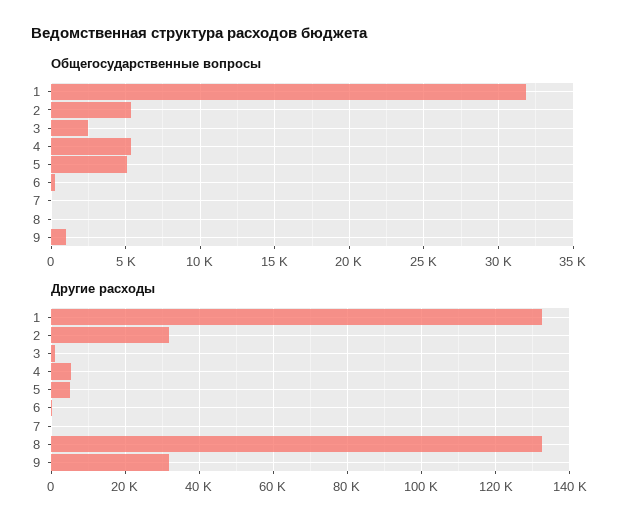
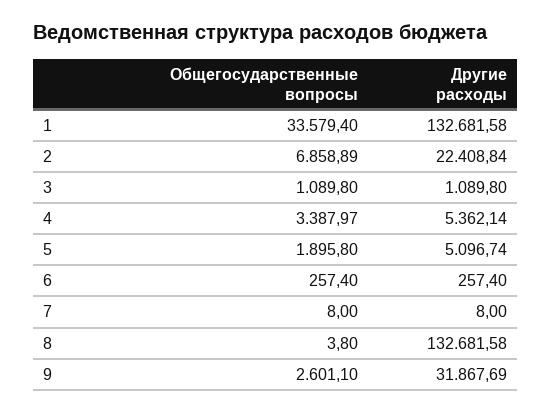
Общегосударственные вопросы, 1: 32000 -> 33579.4
Общегосударственные вопросы, 2: 5500 -> 6858.89
Общегосударственные вопросы, 3: 2500 -> 1089.8
Общегосударственные вопросы, 4: 5500 -> 3387.97
Общегосударственные вопросы, 5: 5000 -> 1895.8
Общегосударственные вопросы, 9: 1000 -> 2601.1
Другие расходы, 2: 32000 -> 22408.84

